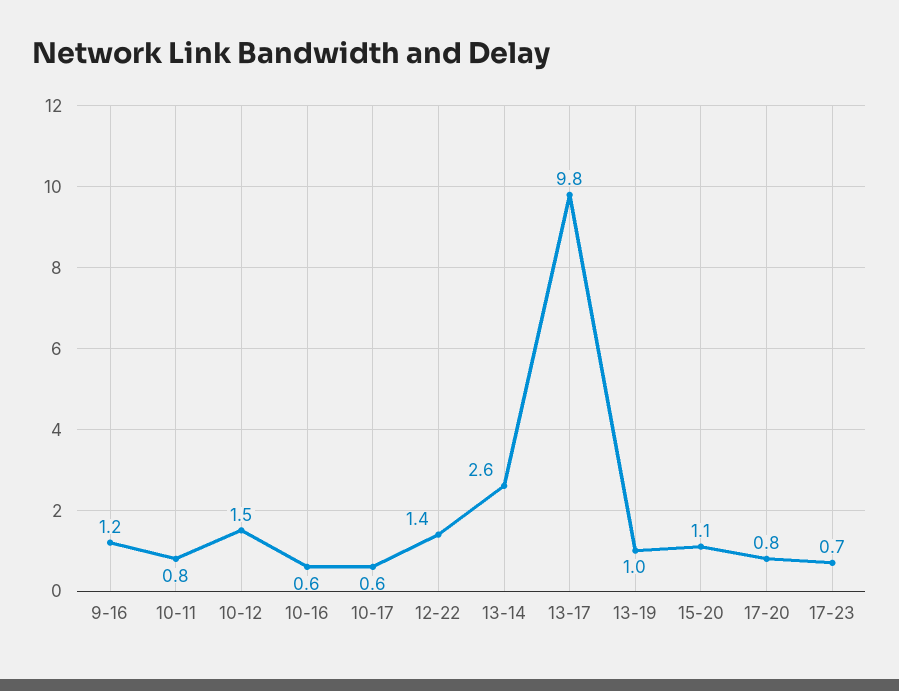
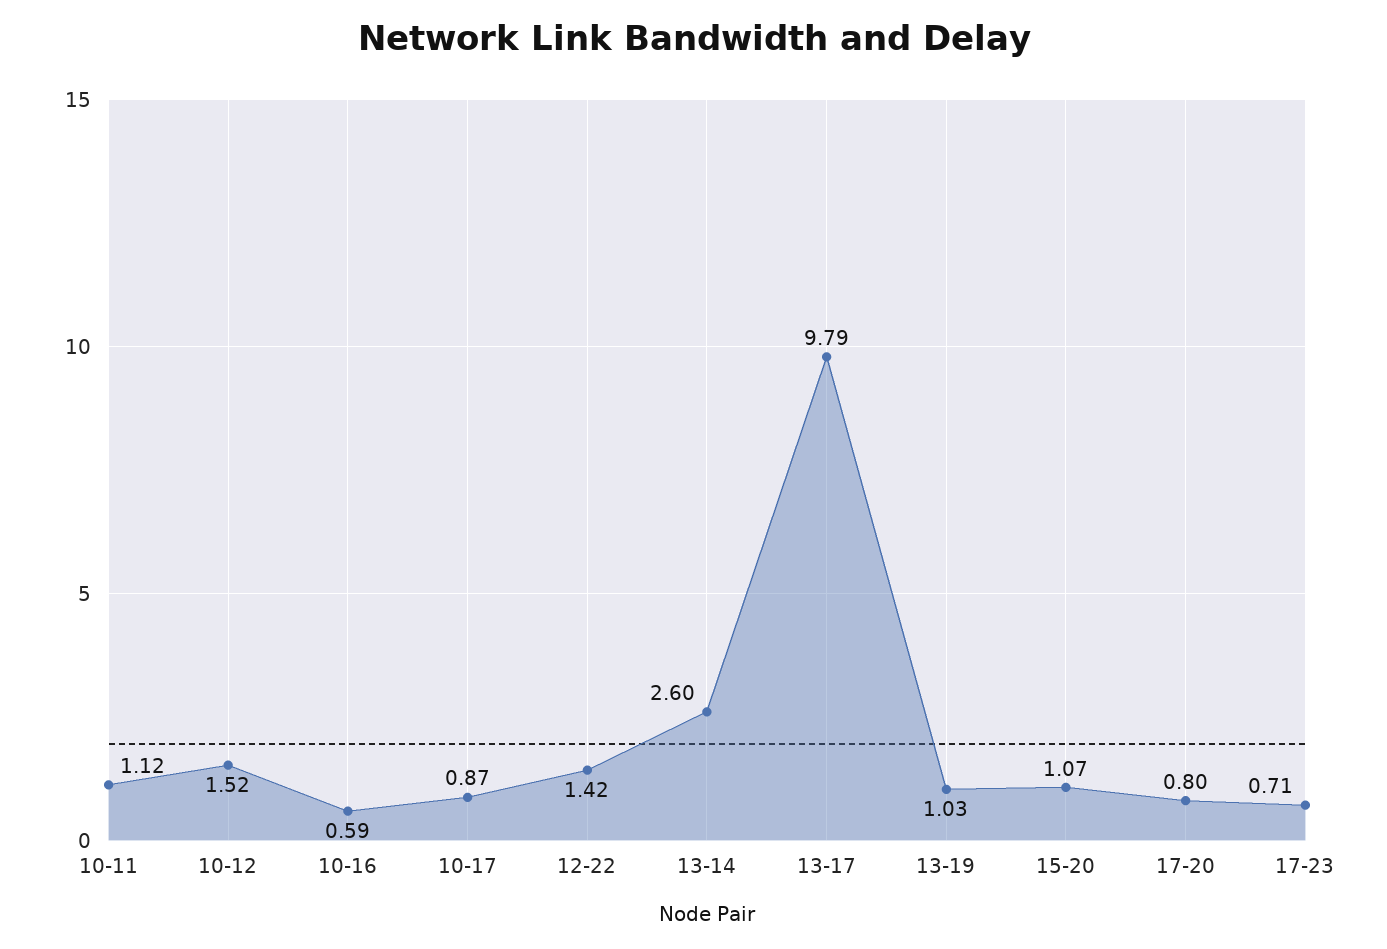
9-16: 1.2 -> none
10-11: 0.8 -> 1.12
10-17: 0.6 -> 0.87

